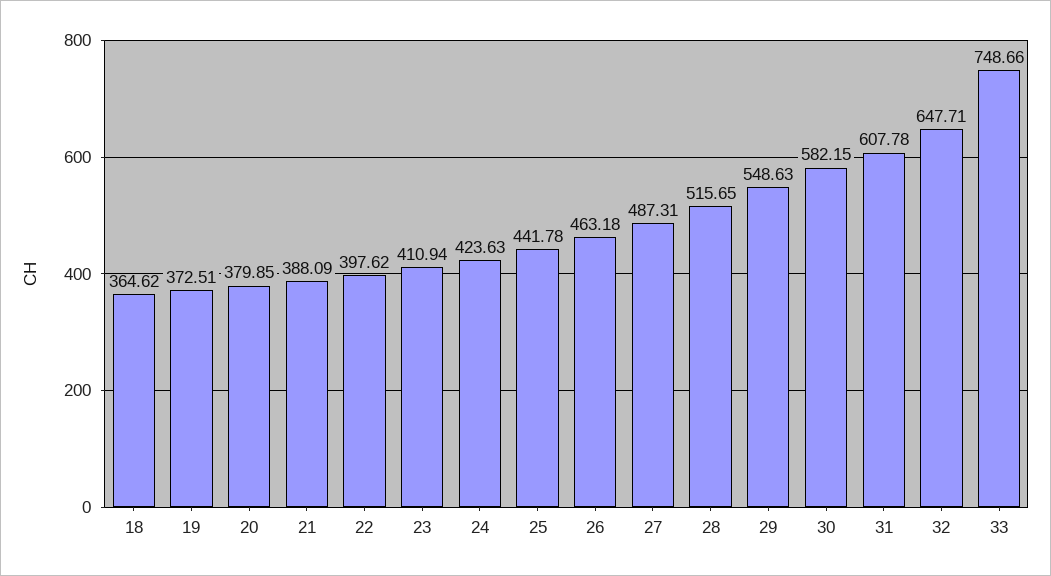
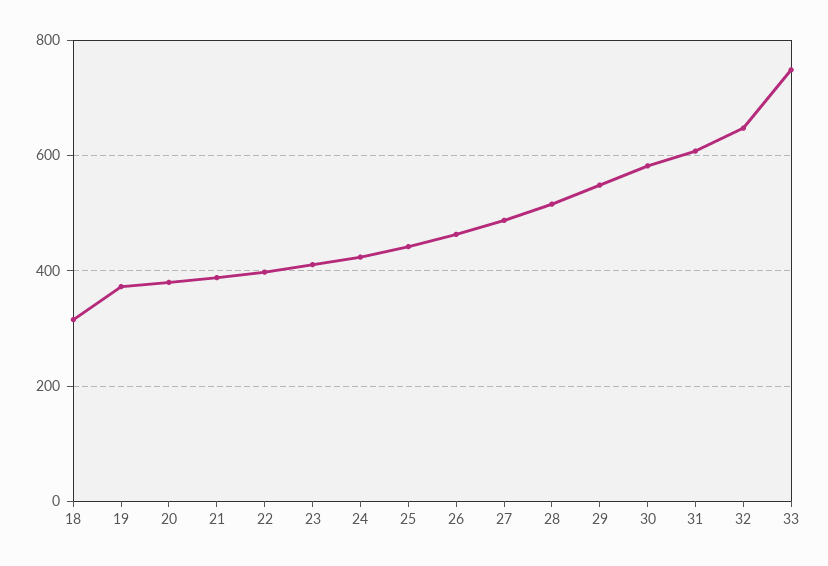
18: 364.62 -> 320

